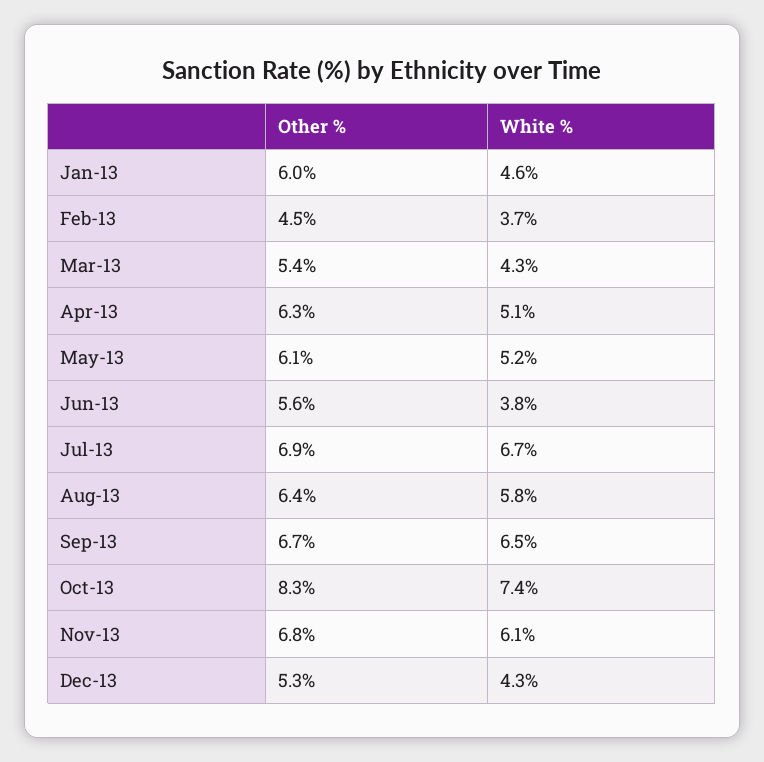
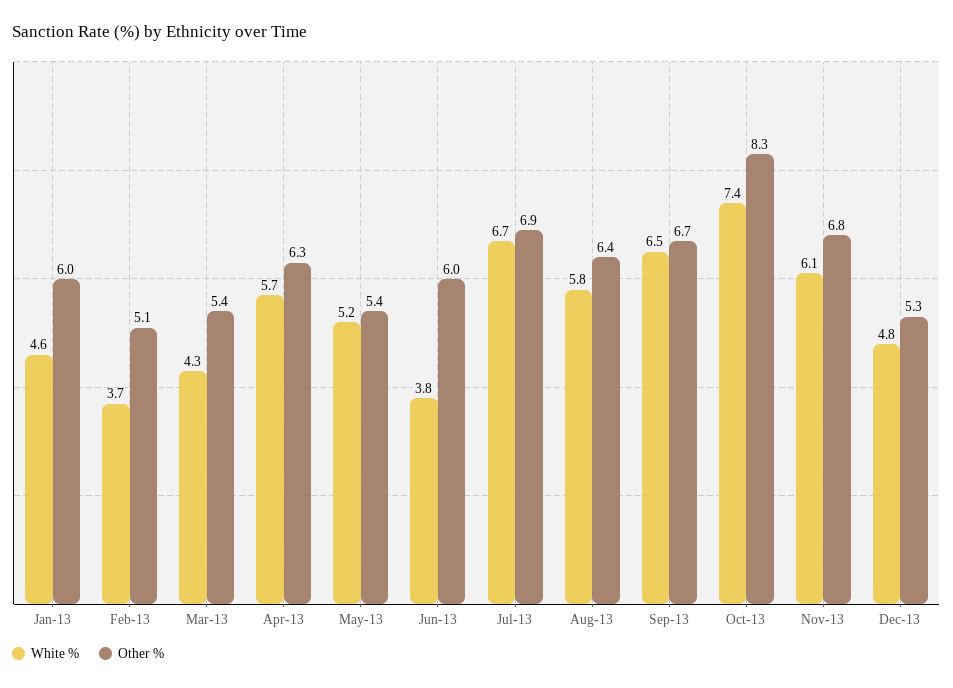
Other %, Feb-13: 4.5 -> 5.1
White %, Apr-13: 5.1 -> 5.7
Other %, May-13: 6.1 -> 5.4
Other %, Jun-13: 5.6 -> 6
White %, Dec-13: 4.3 -> 4.8

